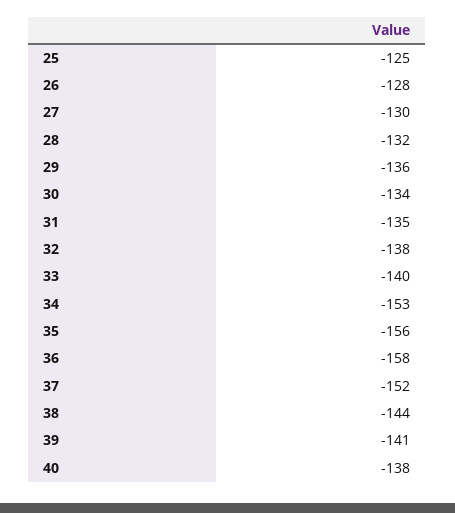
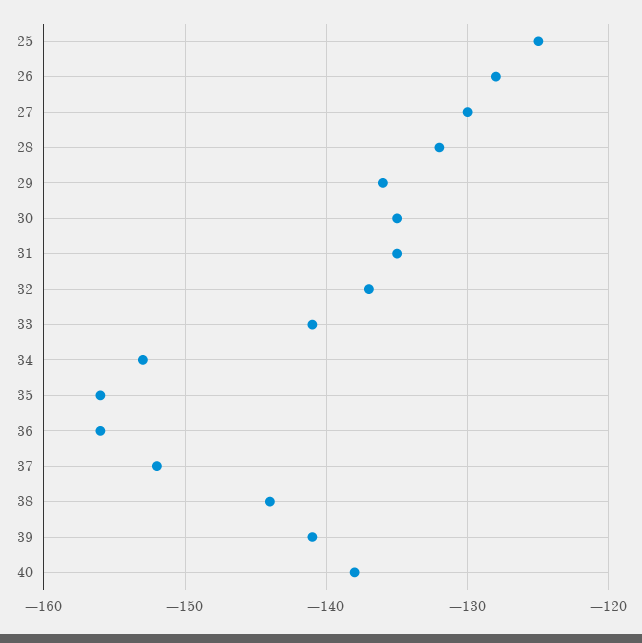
30: -134 -> -135
32: -138 -> -137
33: -140 -> -141
36: -158 -> -156

